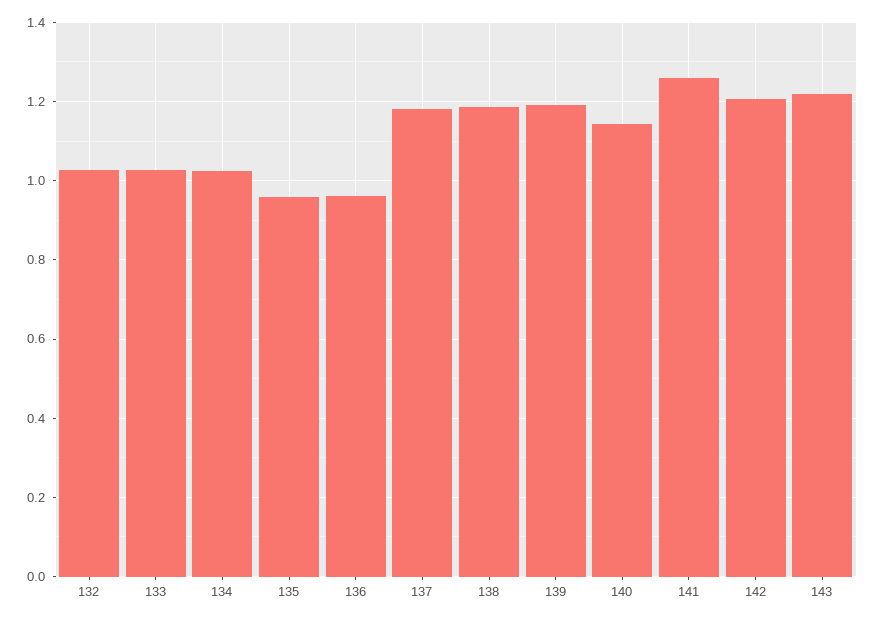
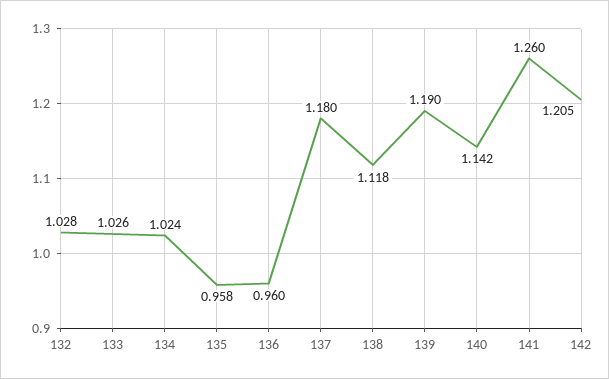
138: 1.18 -> 1.118
143: 1.22 -> none

